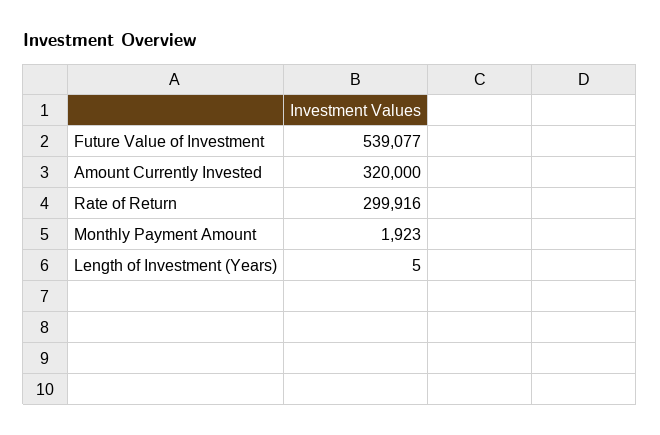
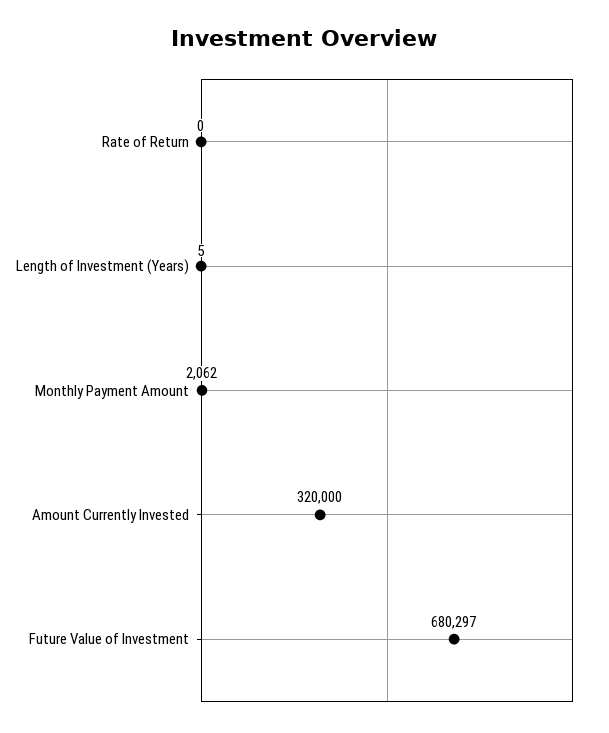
Future Value of Investment: 539077 -> 680297
Rate of Return: 299916 -> 0
Monthly Payment Amount: 1923 -> 2062

